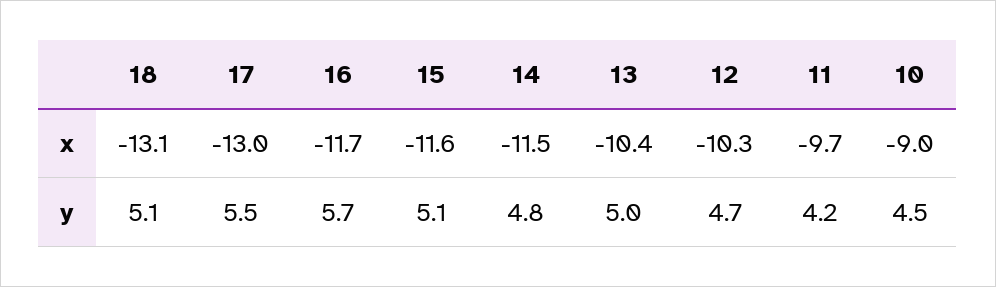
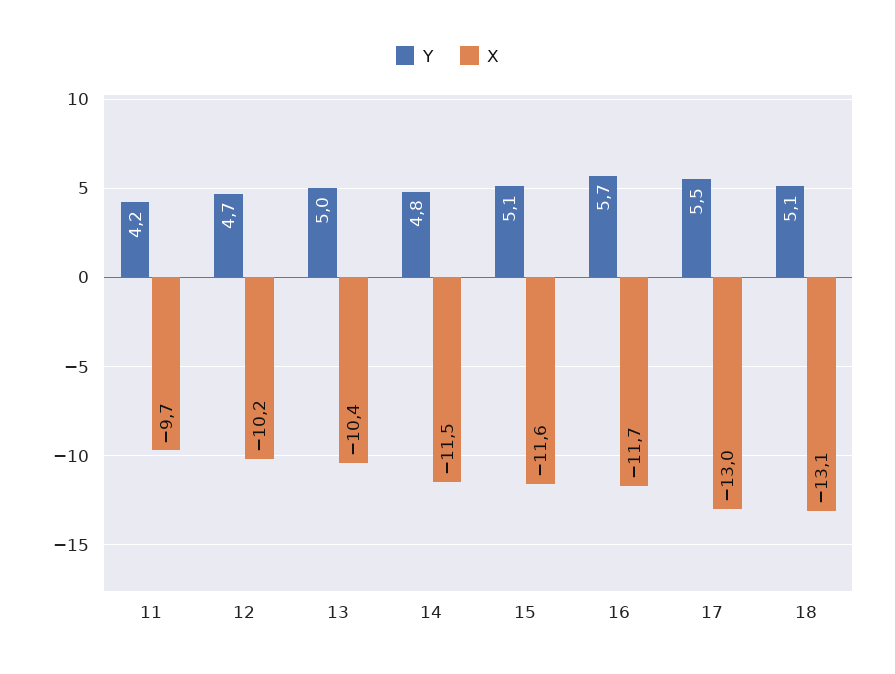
x, 12: -10.3 -> -10.2
x, 10: -9 -> none
y, 10: 4.5 -> none

